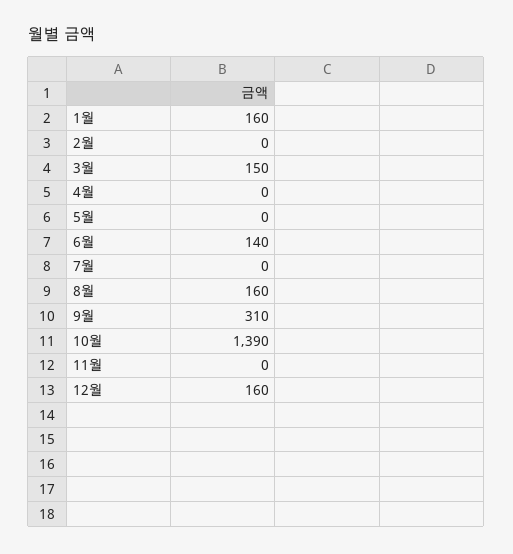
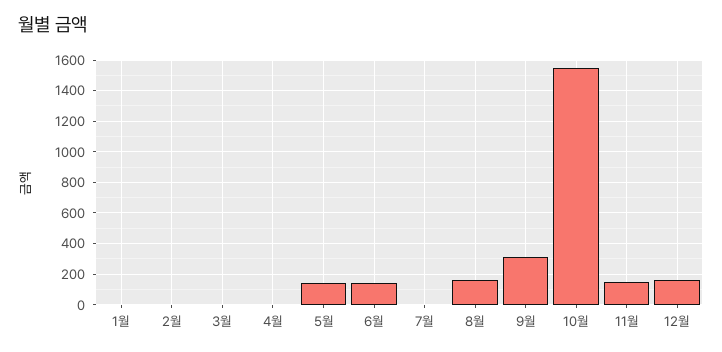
1월: 160 -> 0
3월: 150 -> 0
5월: 0 -> 150
10월: 1390 -> 1550
11월: 0 -> 150

